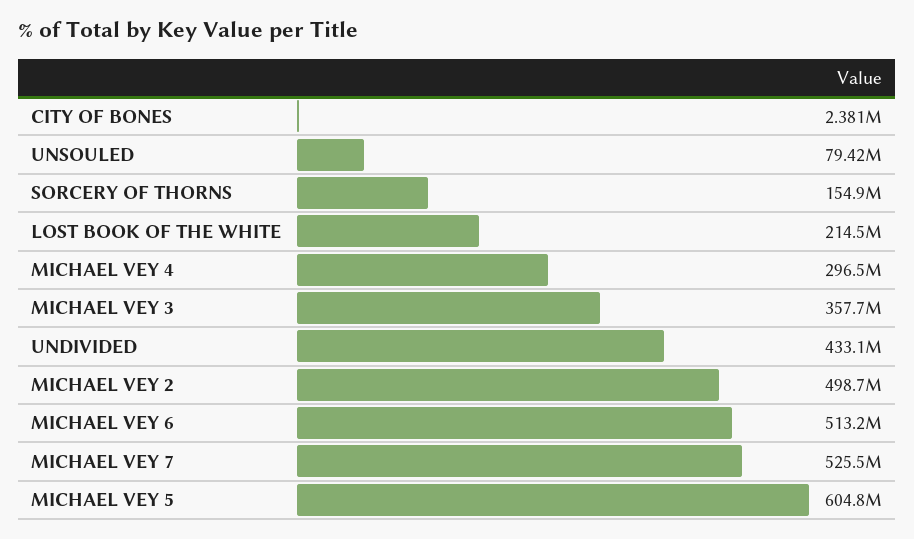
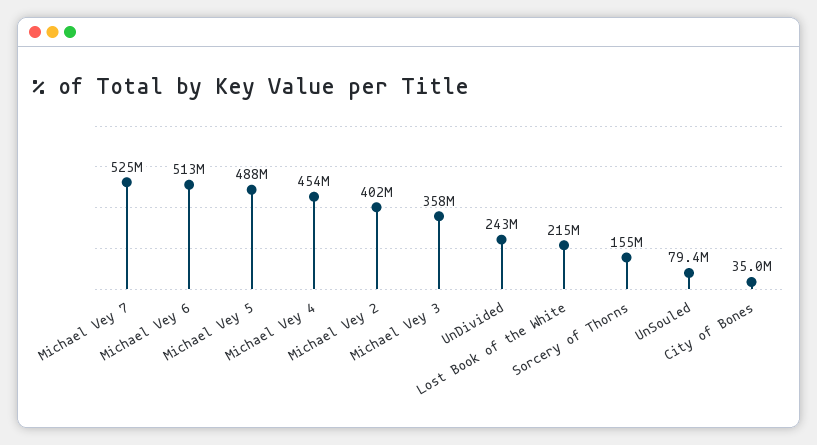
CITY OF BONES: 2381000 -> 35000000
MICHAEL VEY 4: 296500000 -> 454000000
UNDIVIDED: 433100000 -> 243000000
MICHAEL VEY 2: 498700000 -> 402000000
MICHAEL VEY 5: 604800000 -> 488000000

